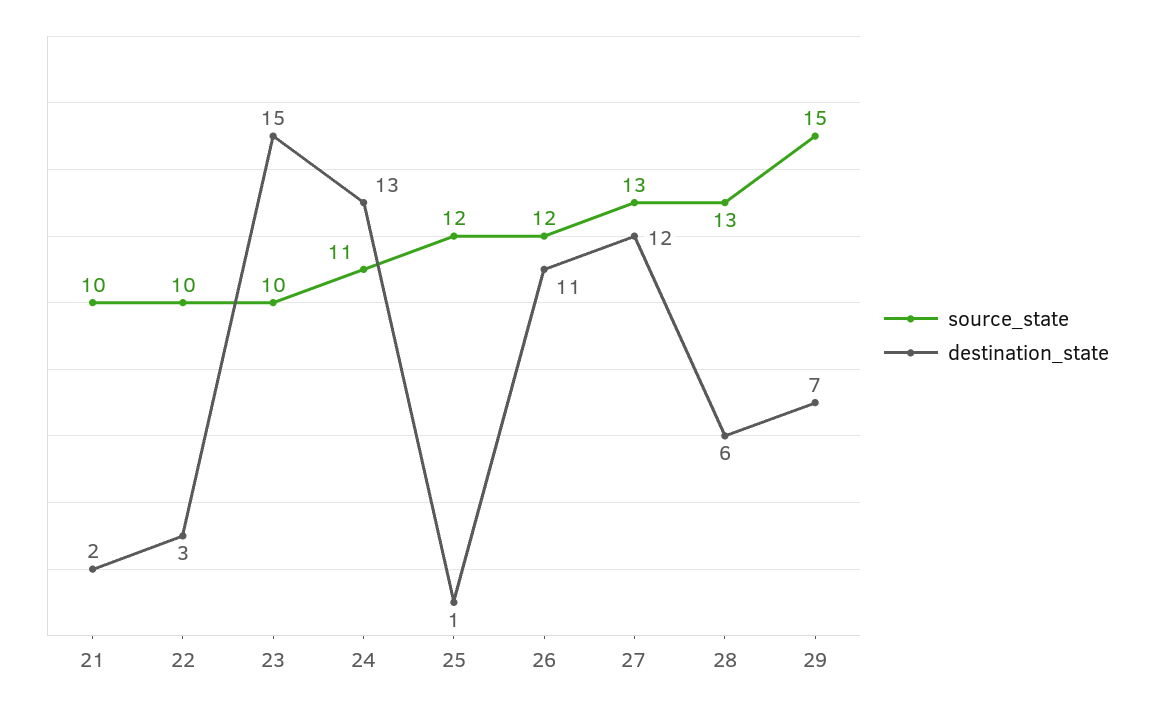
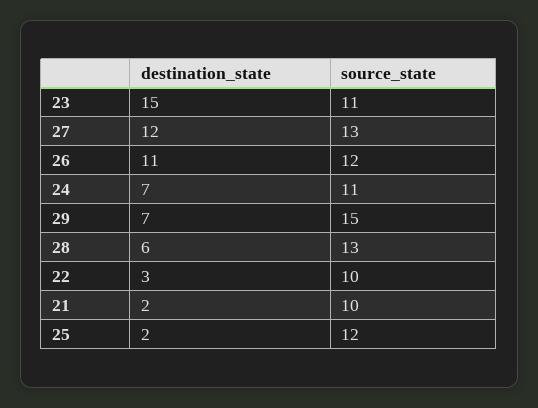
source_state, 23: 10 -> 11
destination_state, 24: 13 -> 7
destination_state, 25: 1 -> 2

